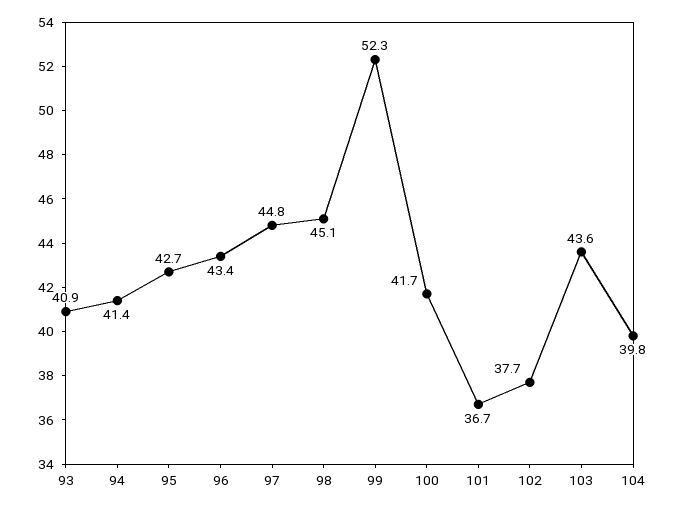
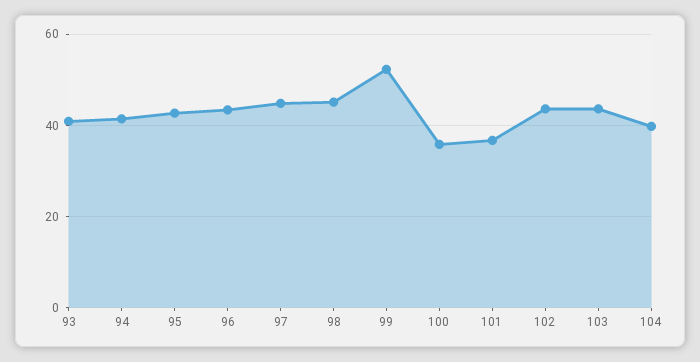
100: 41.7 -> 36
102: 37.7 -> 44

